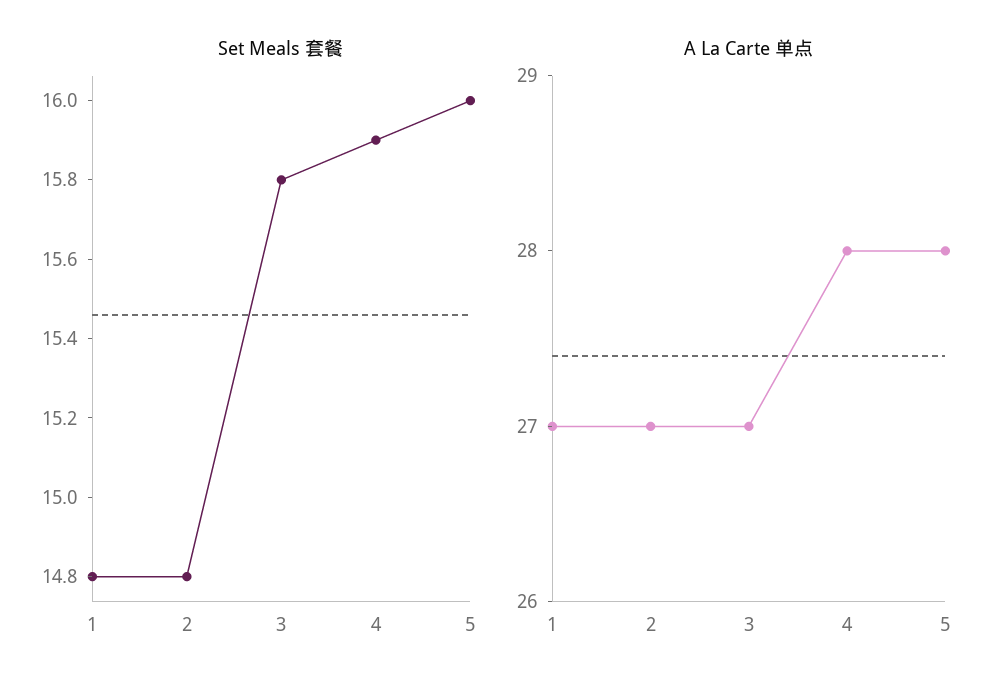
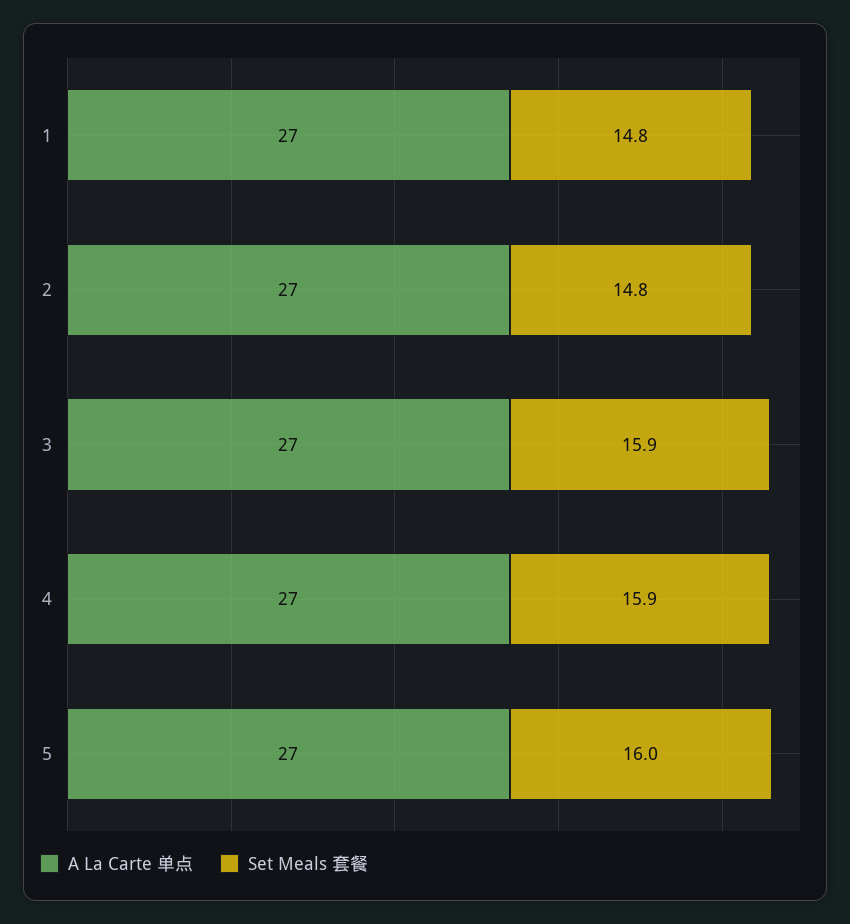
Set Meals 套餐, 3: 15.8 -> 15.9
A La Carte 单点, 4: 28 -> 27
A La Carte 单点, 5: 28 -> 27

